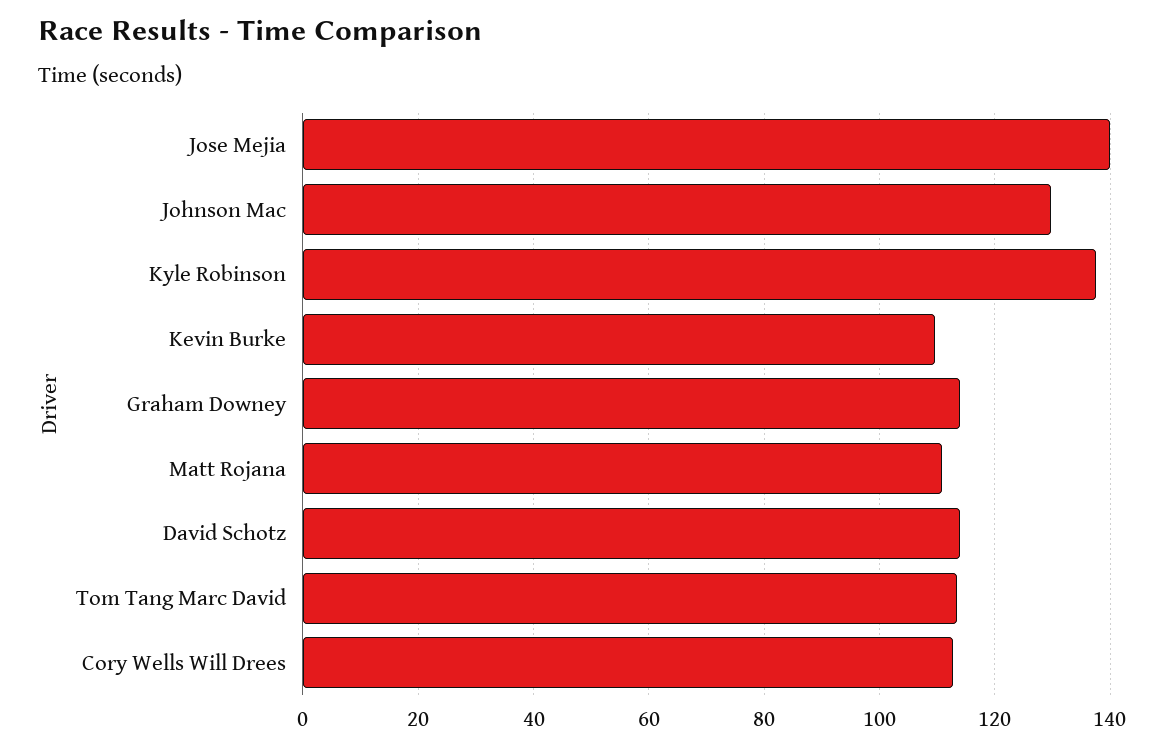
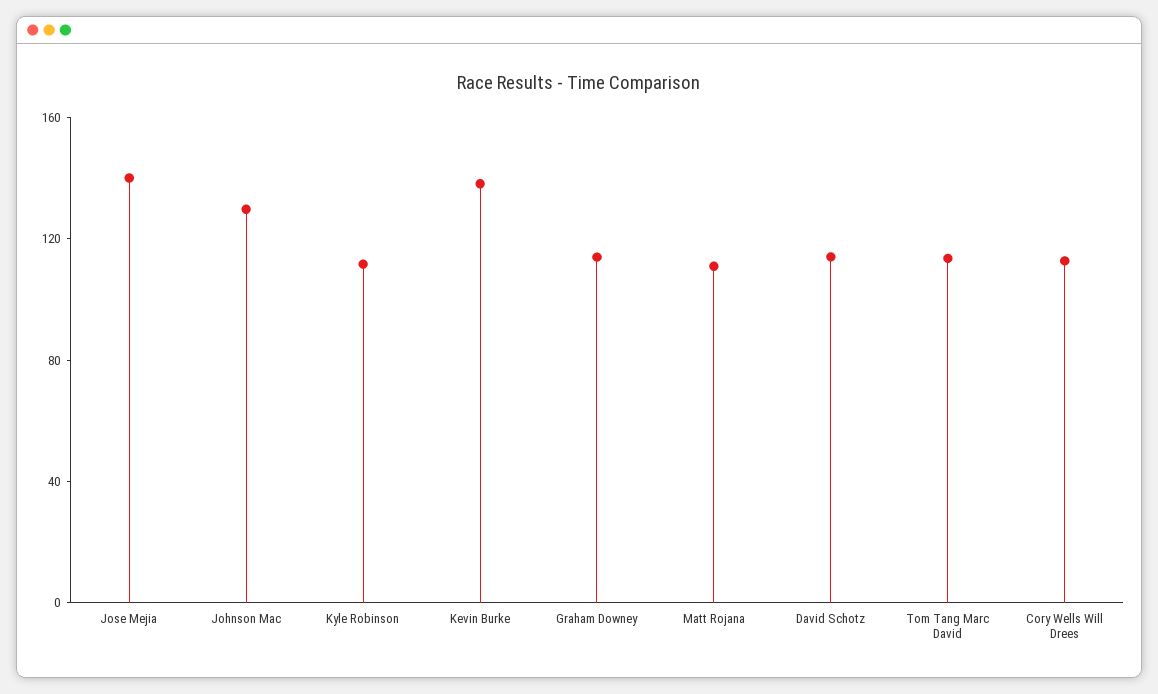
Kyle Robinson: 138 -> 110
Kevin Burke: 110 -> 140

